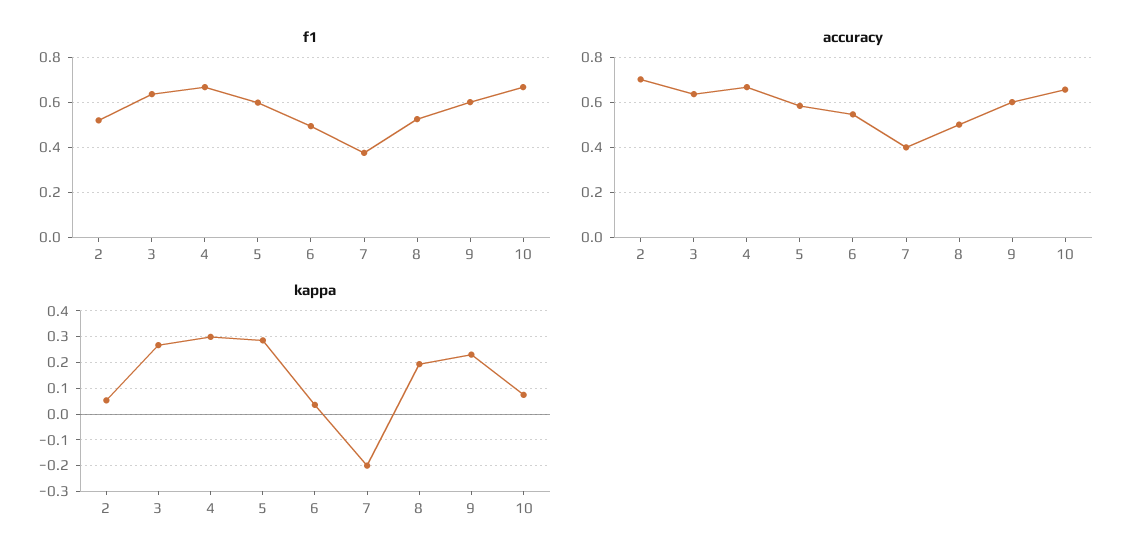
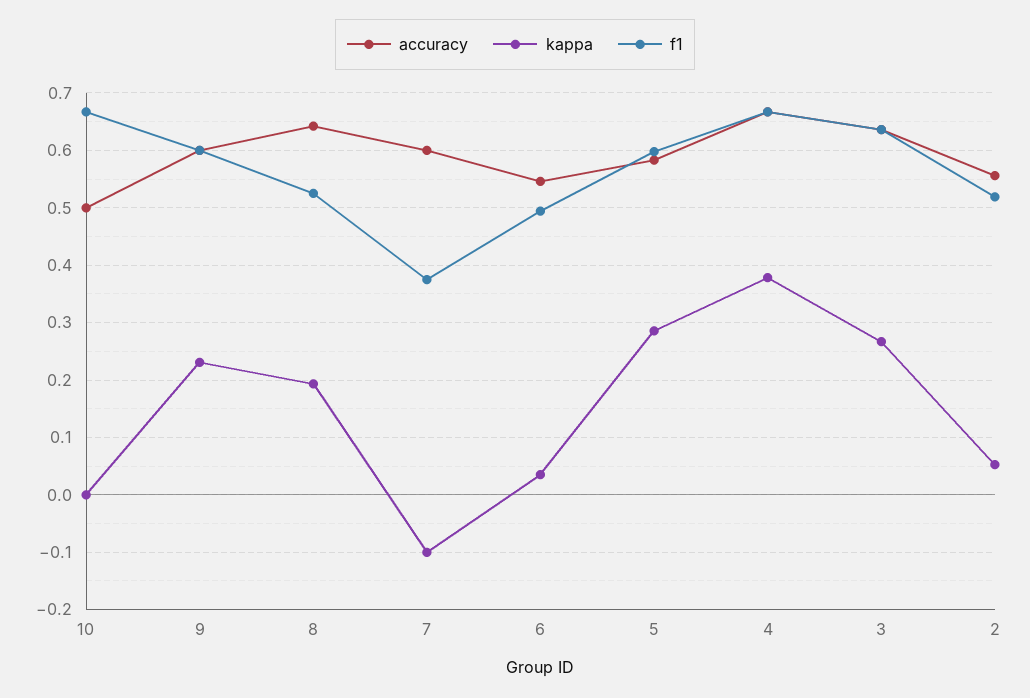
accuracy, 2: 0.7 -> 0.56
accuracy, 7: 0.4 -> 0.6
accuracy, 8: 0.5 -> 0.64
accuracy, 10: 0.65 -> 0.5
kappa, 4: 0.3 -> 0.38
kappa, 7: -0.2 -> -0.1
kappa, 10: 0.075 -> 0

